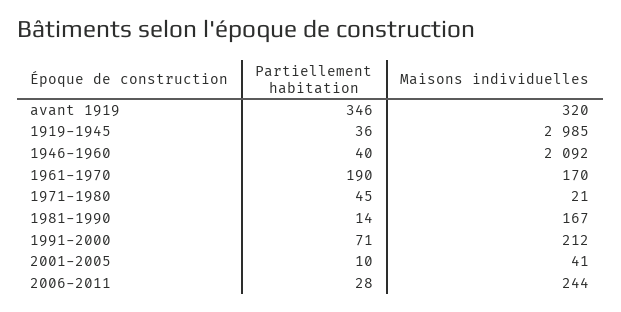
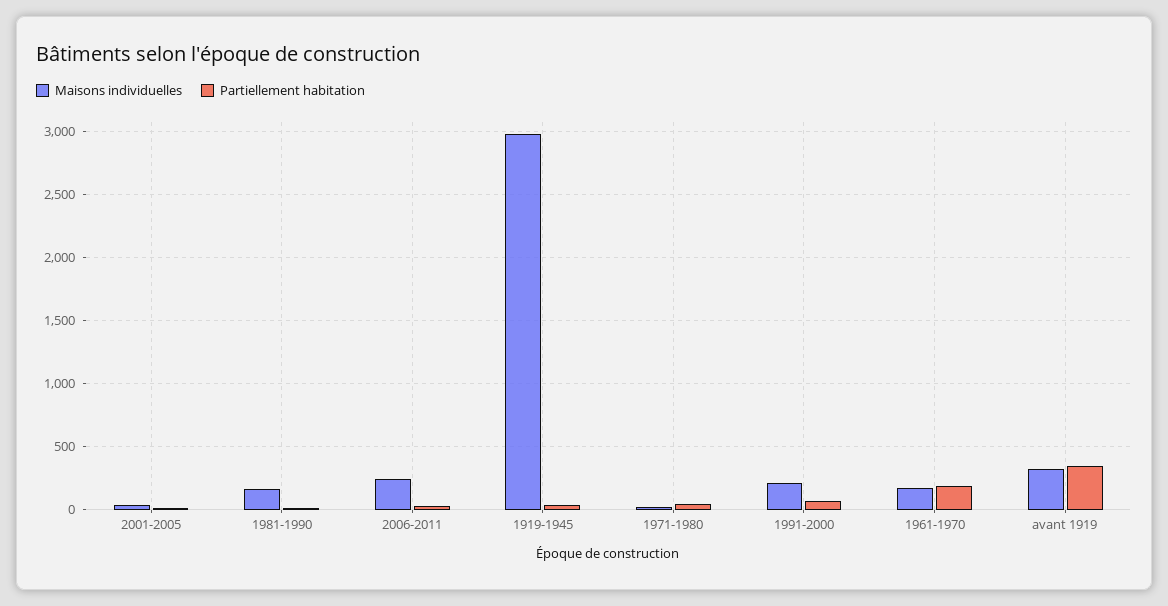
Partiellement habitation, 1946-1960: 40 -> none
Maisons individuelles, 1946-1960: 2092 -> none

